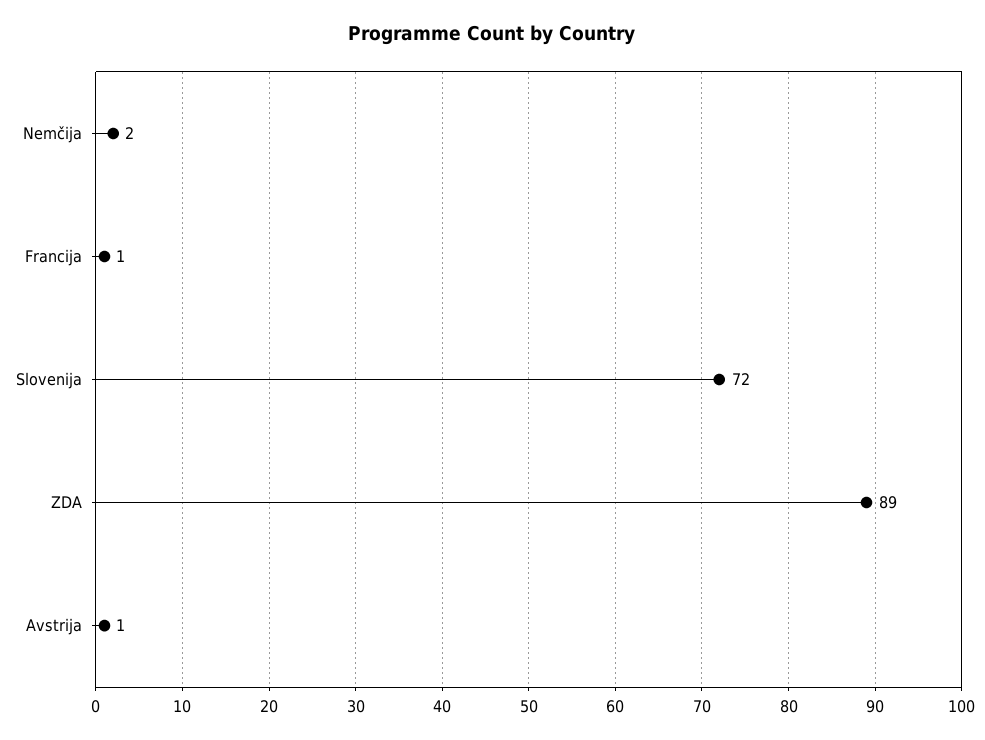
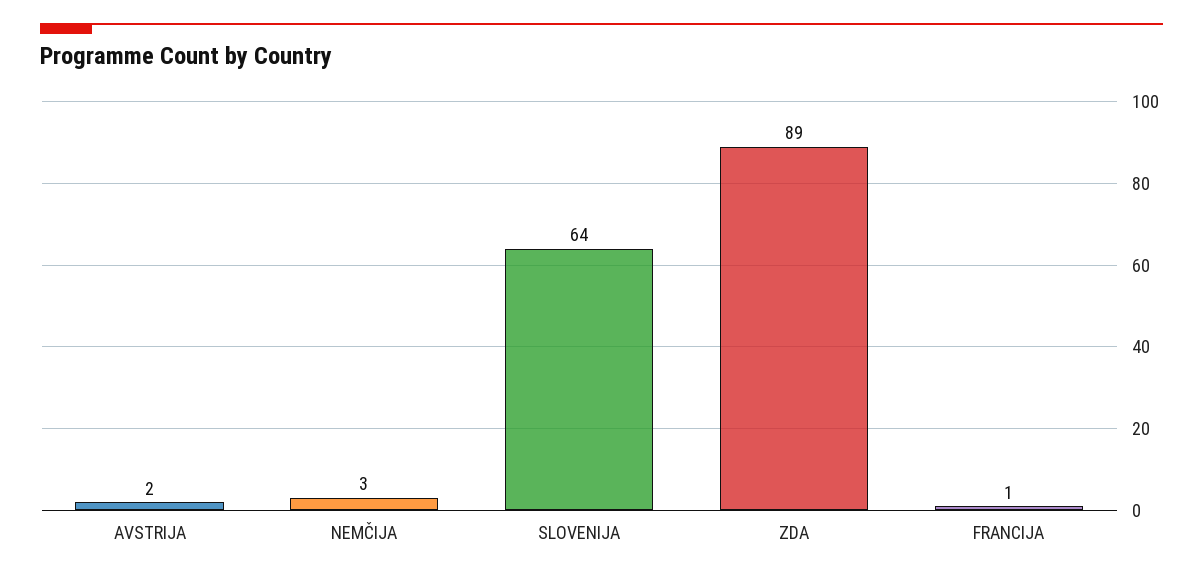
Nemčija: 2 -> 3
Slovenija: 72 -> 64
Avstrija: 1 -> 2

